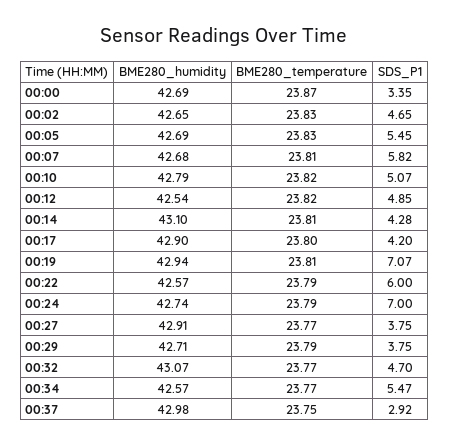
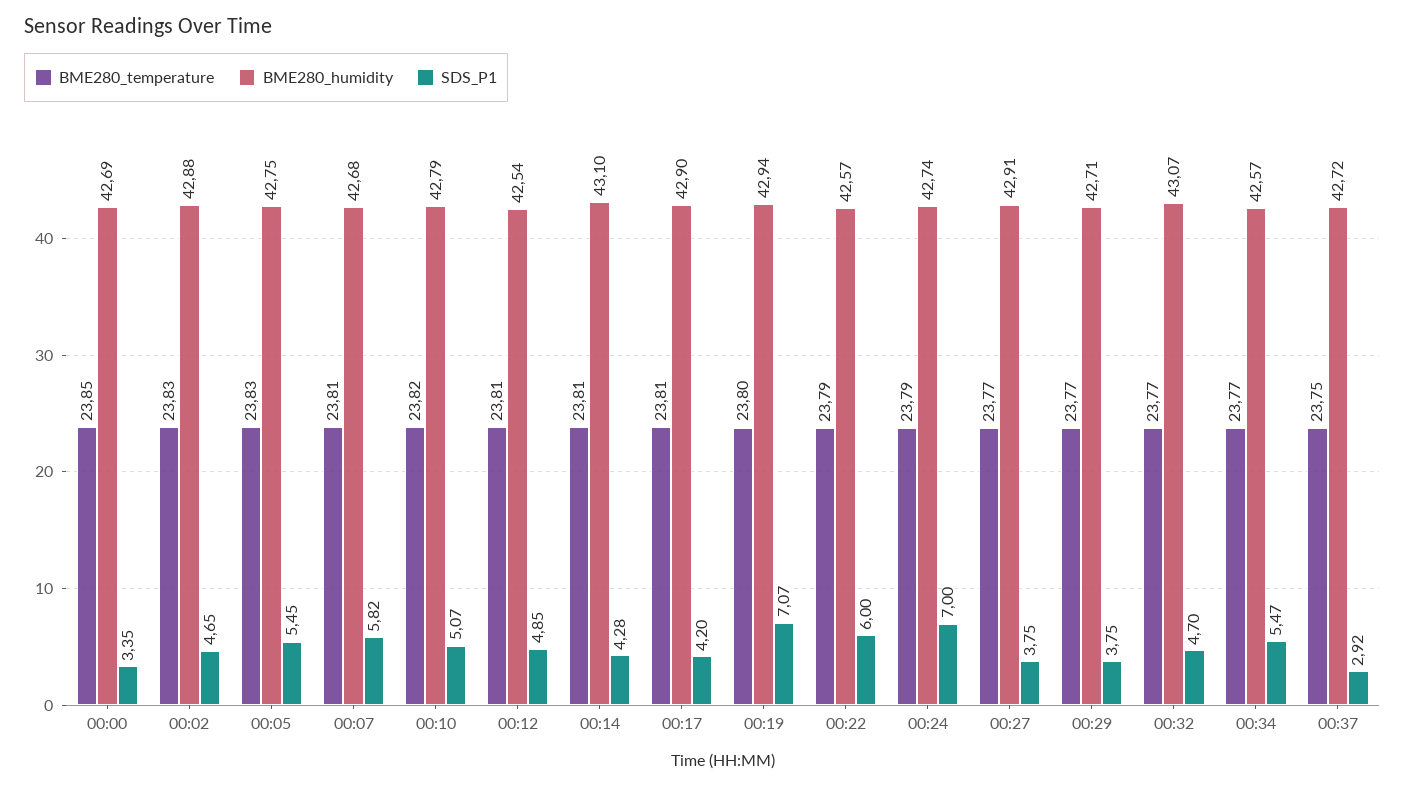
BME280_temperature, 00:00: 23.87 -> 23.85
BME280_humidity, 00:02: 42.65 -> 42.88
BME280_humidity, 00:05: 42.69 -> 42.75
BME280_temperature, 00:12: 23.82 -> 23.81
BME280_temperature, 00:17: 23.8 -> 23.81
BME280_temperature, 00:19: 23.81 -> 23.8
BME280_temperature, 00:29: 23.79 -> 23.77
BME280_humidity, 00:37: 42.98 -> 42.72

